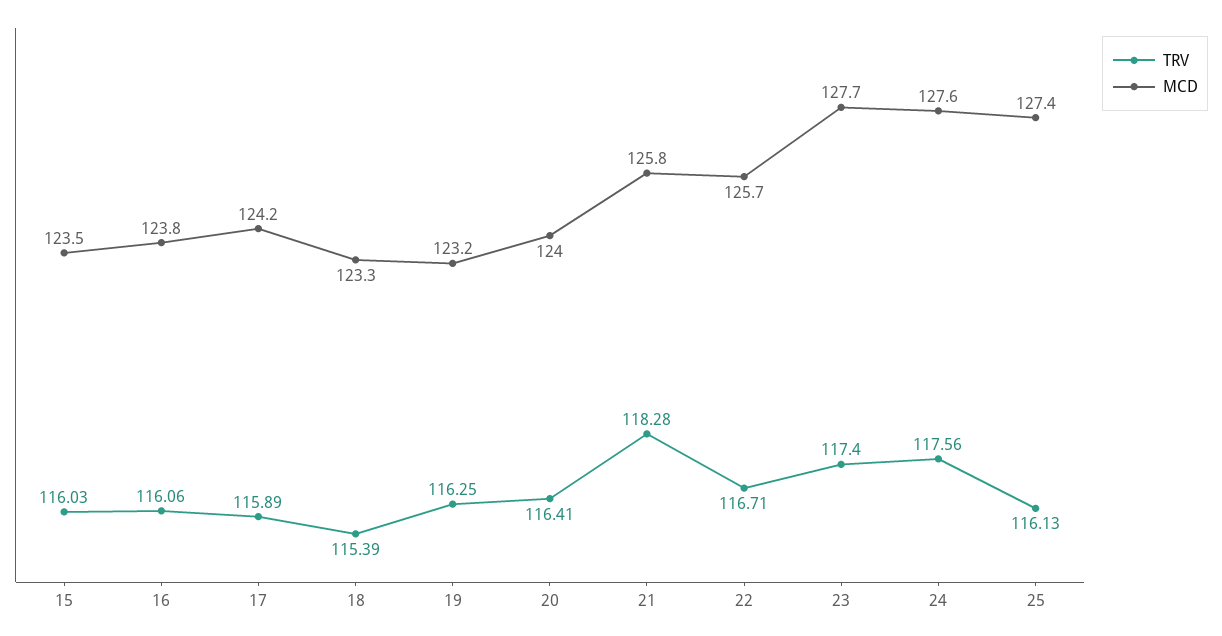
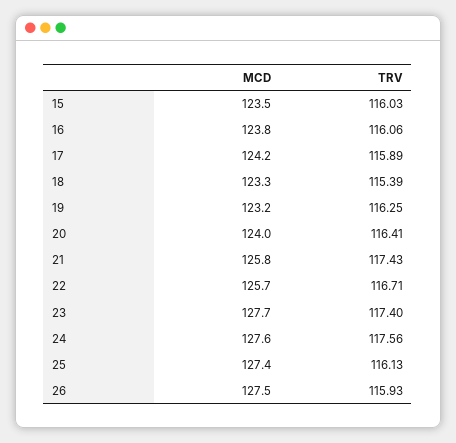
TRV, 21: 118.28 -> 117.43
MCD, 26: none -> 127.5
TRV, 26: none -> 115.93

